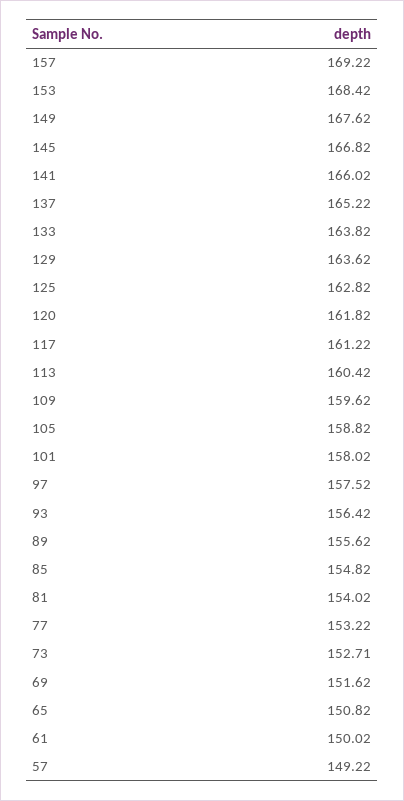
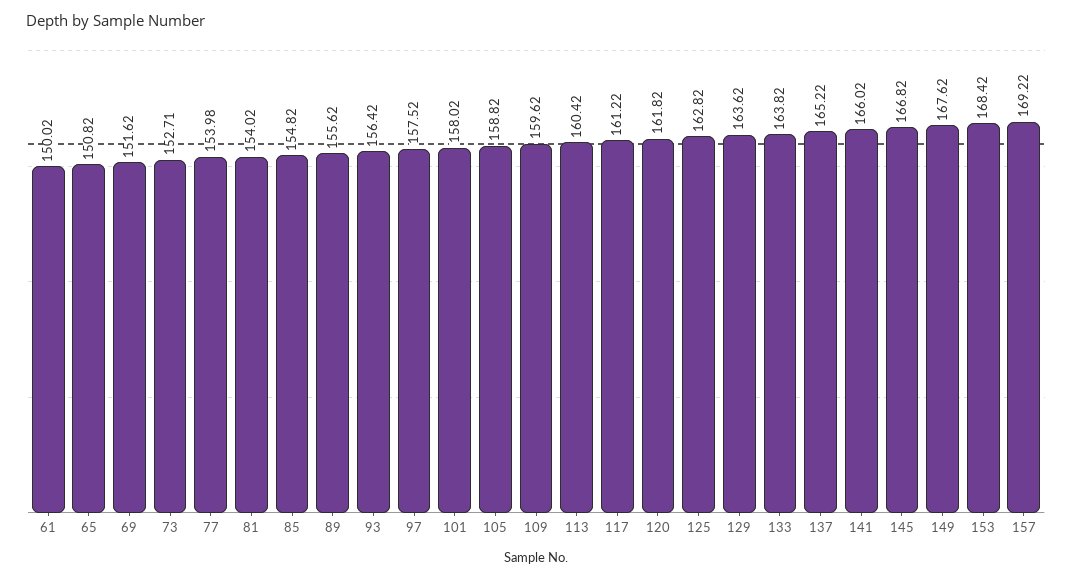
77: 153.22 -> 153.98
57: 149.22 -> none

